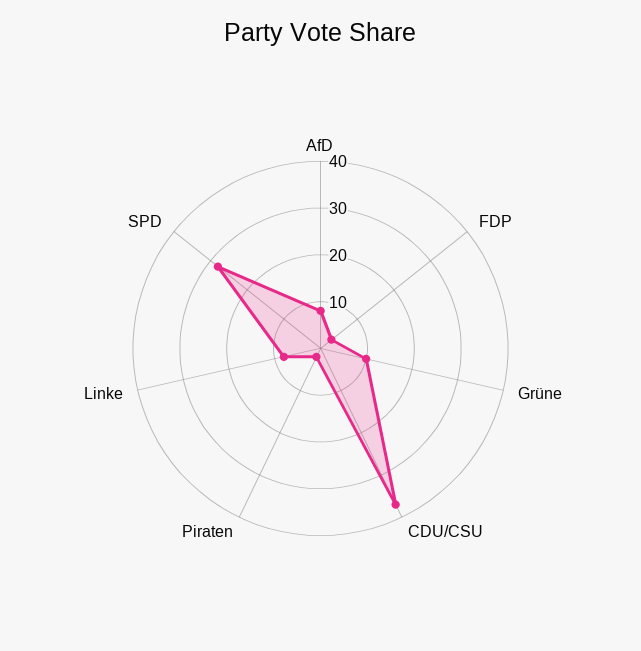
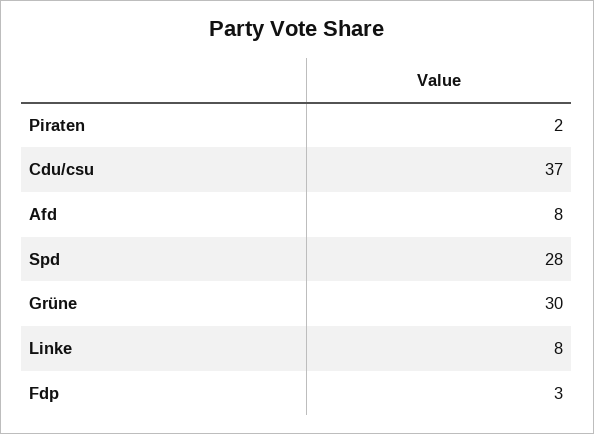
Grüne: 10 -> 30

